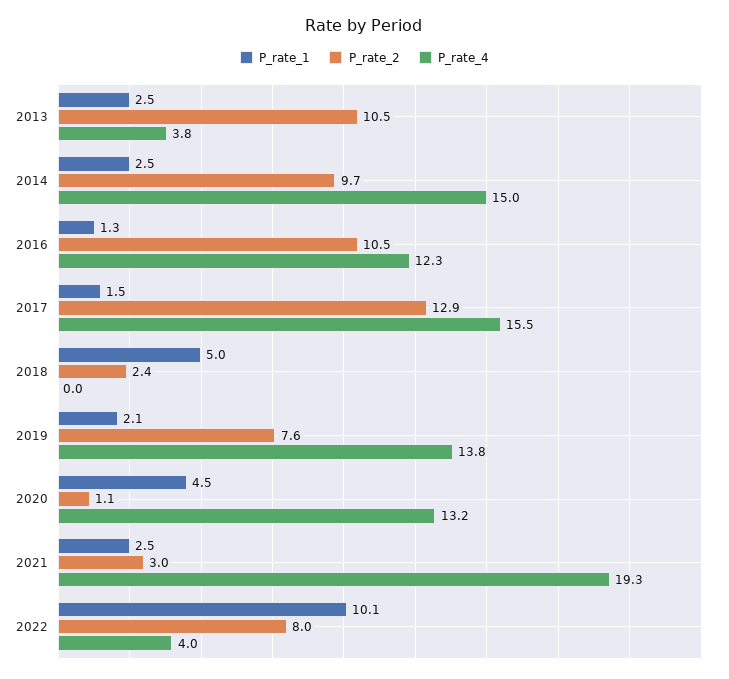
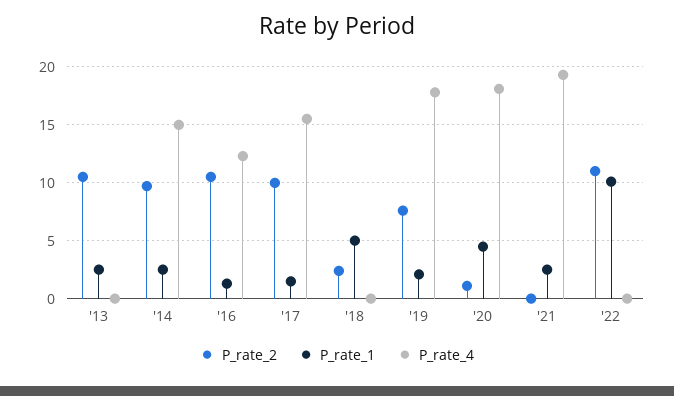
P_rate_4, 2013: 3.8 -> 0
P_rate_2, 2017: 12.9 -> 10
P_rate_4, 2019: 13.8 -> 18
P_rate_4, 2020: 13.2 -> 18
P_rate_2, 2021: 3 -> 0
P_rate_2, 2022: 8 -> 11
P_rate_4, 2022: 4 -> 0

